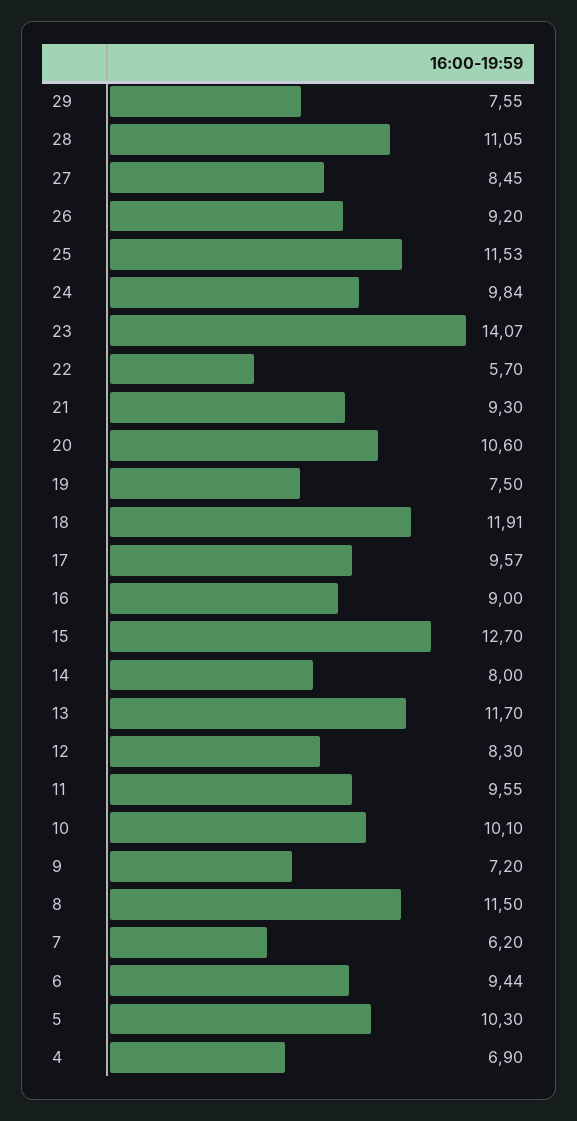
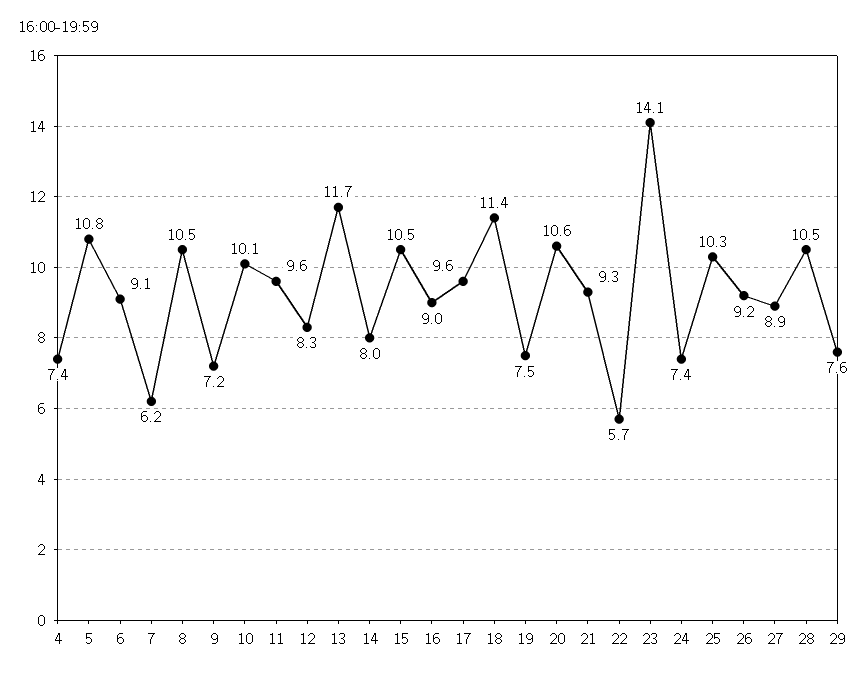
28: 11.05 -> 10.5
27: 8.45 -> 8.9
25: 11.53 -> 10.3
24: 9.84 -> 7.4
18: 11.91 -> 11.4
15: 12.7 -> 10.5
8: 11.5 -> 10.5
6: 9.44 -> 9.1
5: 10.3 -> 10.8
4: 6.9 -> 7.4

